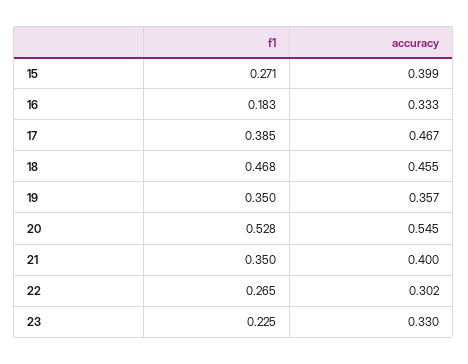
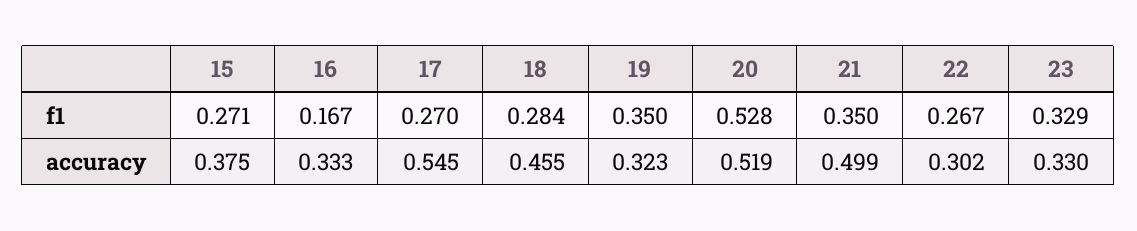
accuracy, 15: 0.399 -> 0.375
f1, 16: 0.183 -> 0.167
f1, 17: 0.385 -> 0.27
accuracy, 17: 0.467 -> 0.545
f1, 18: 0.468 -> 0.284
accuracy, 19: 0.357 -> 0.323
accuracy, 20: 0.545 -> 0.519
accuracy, 21: 0.4 -> 0.499
f1, 22: 0.265 -> 0.267
f1, 23: 0.225 -> 0.329

